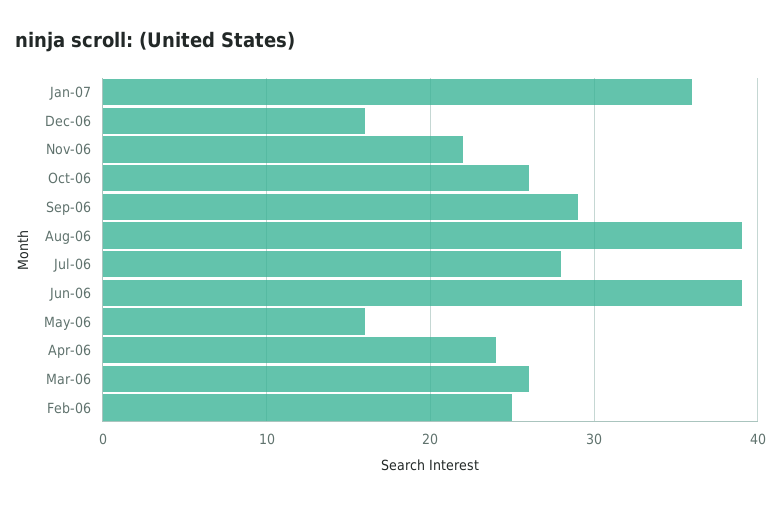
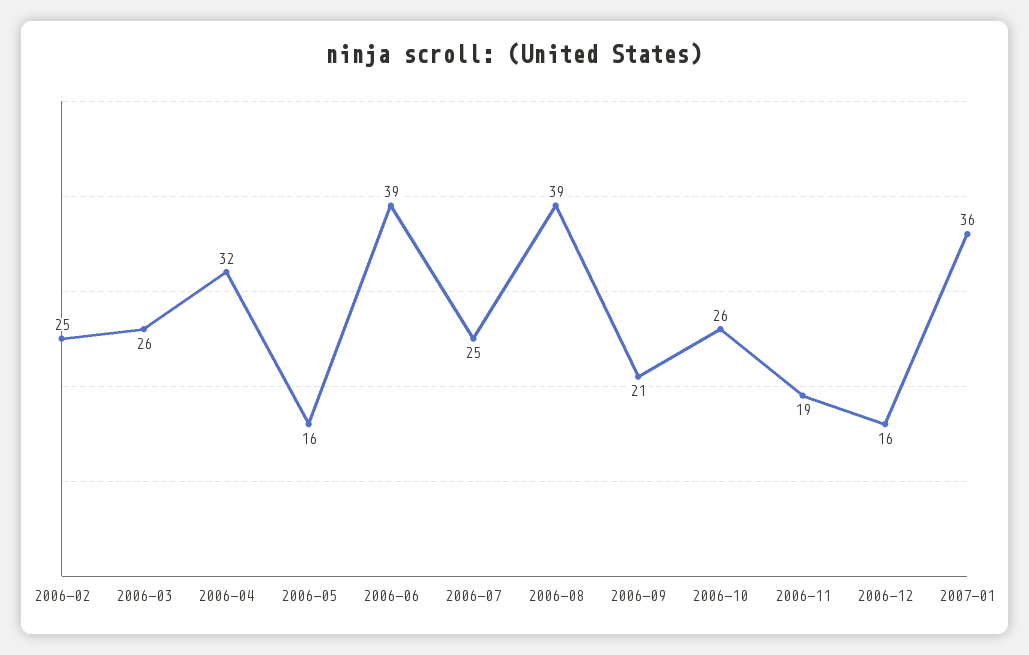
Nov-06: 22 -> 19
Sep-06: 29 -> 21
Jul-06: 28 -> 25
Apr-06: 24 -> 32

